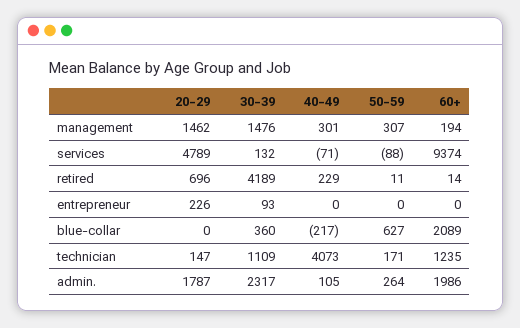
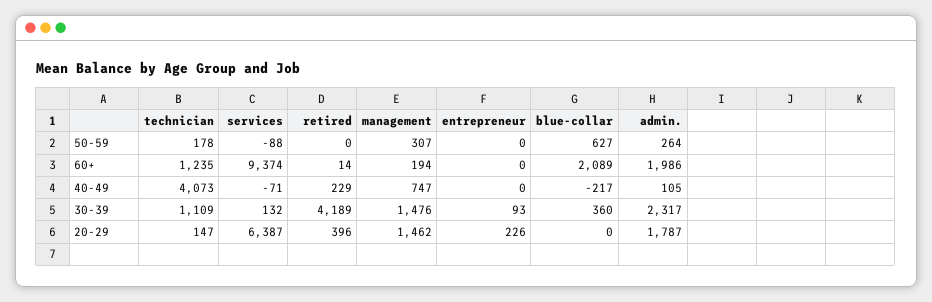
40-49, management: 301 -> 747
20-29, services: 4789 -> 6387
20-29, retired: 696 -> 396
50-59, retired: 11 -> 0
50-59, technician: 171 -> 178

